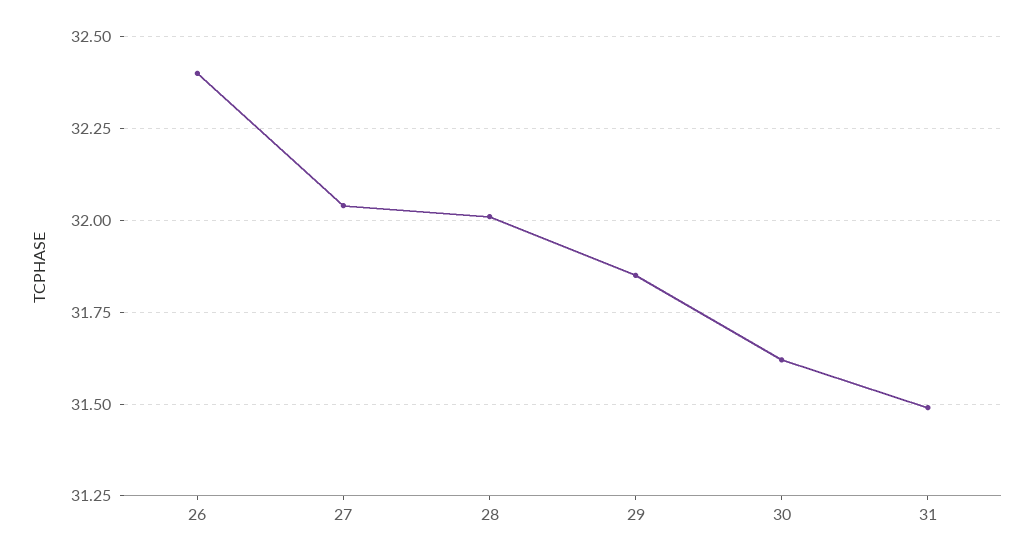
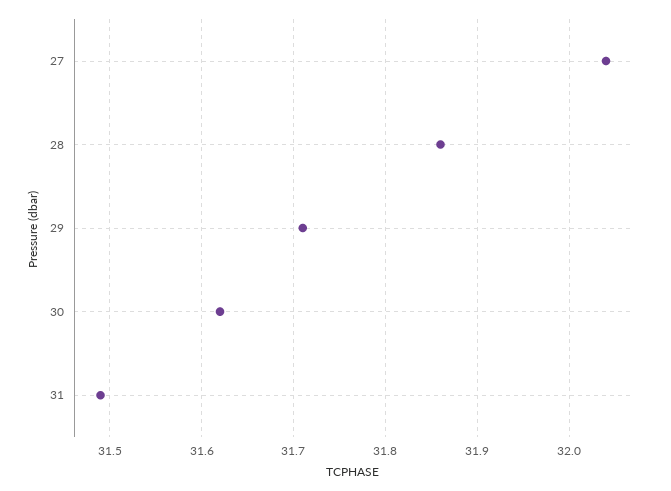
26: 32.4 -> none
28: 32 -> 31.86
29: 31.85 -> 31.71

